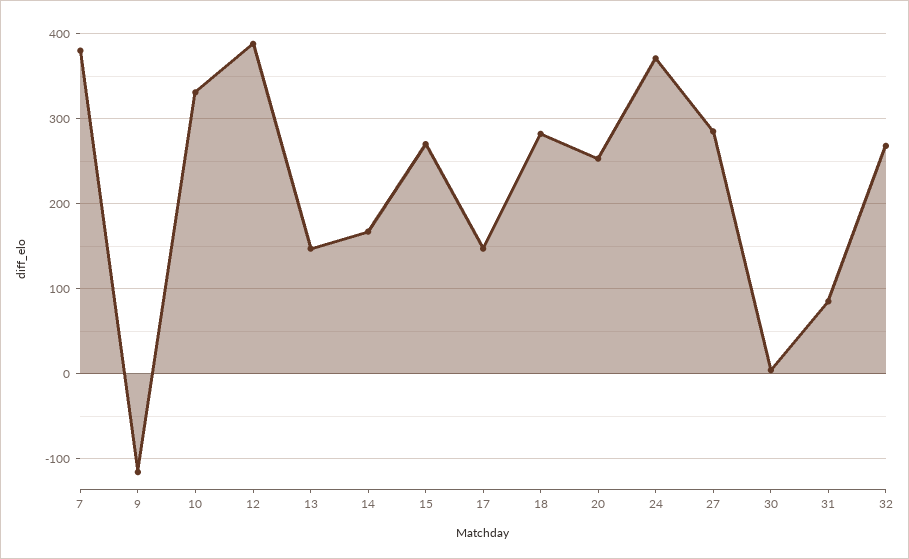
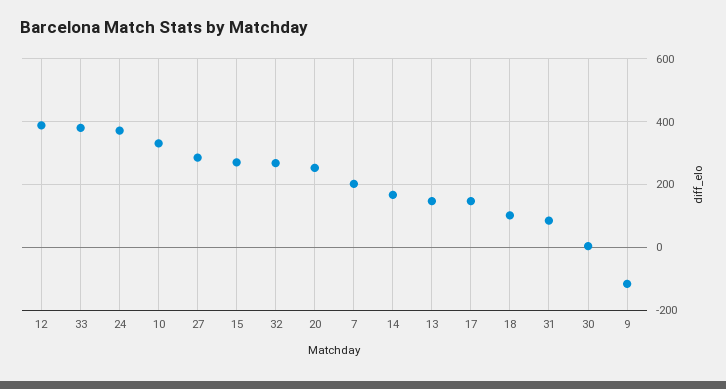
7: 380 -> 200
18: 280 -> 100
33: none -> 380

